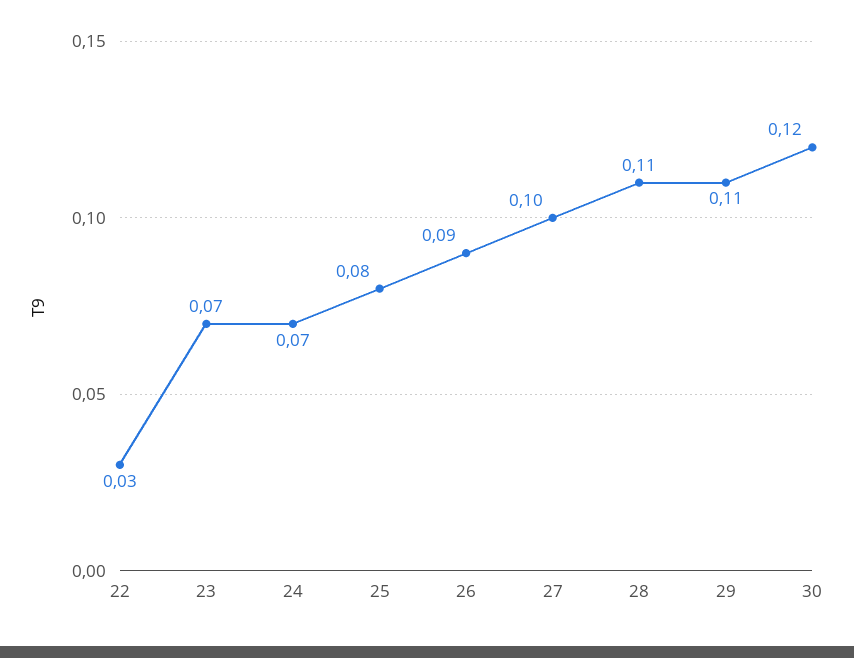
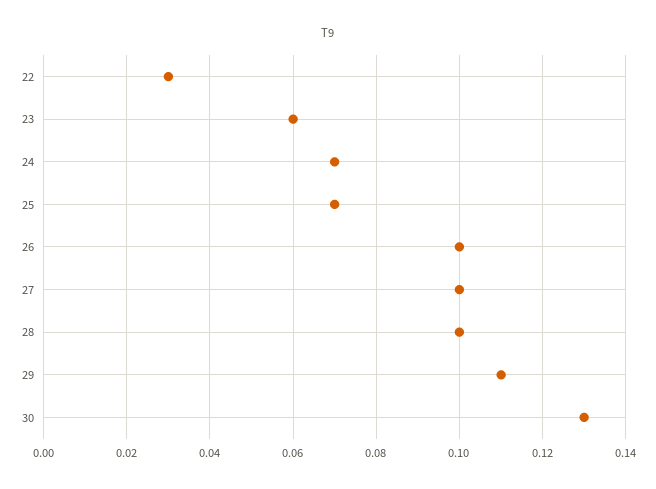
23: 0.07 -> 0.06
25: 0.08 -> 0.07
26: 0.09 -> 0.1
28: 0.11 -> 0.1
30: 0.12 -> 0.13

